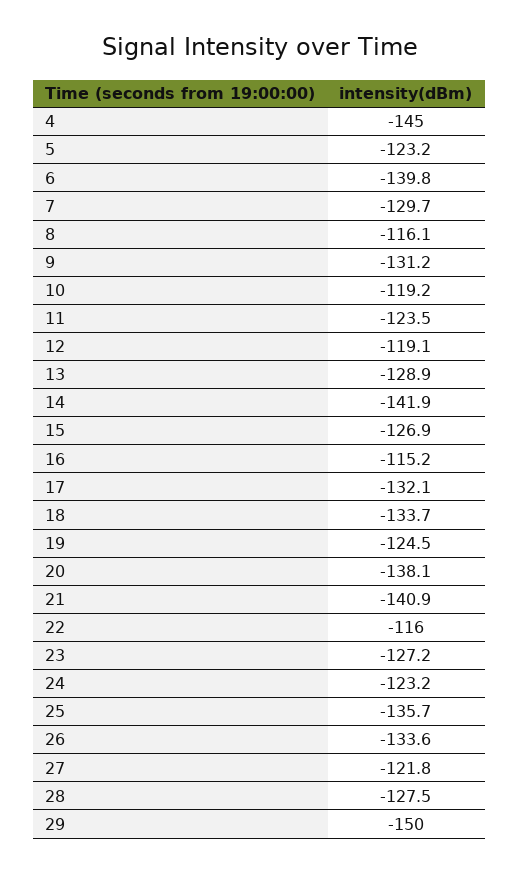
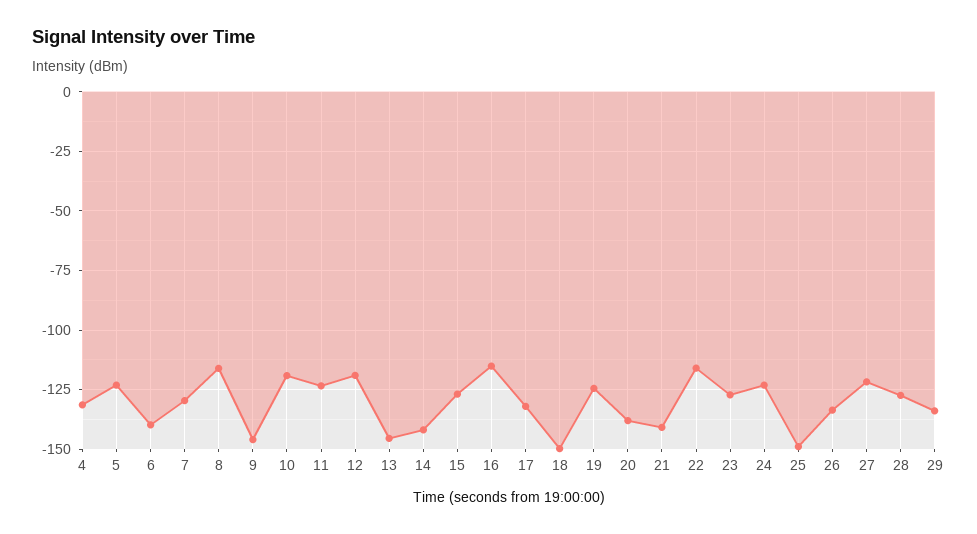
4: -145 -> -130
9: -131.2 -> -145
13: -128.9 -> -145
18: -133.7 -> -150
25: -135.7 -> -150
29: -150 -> -135

